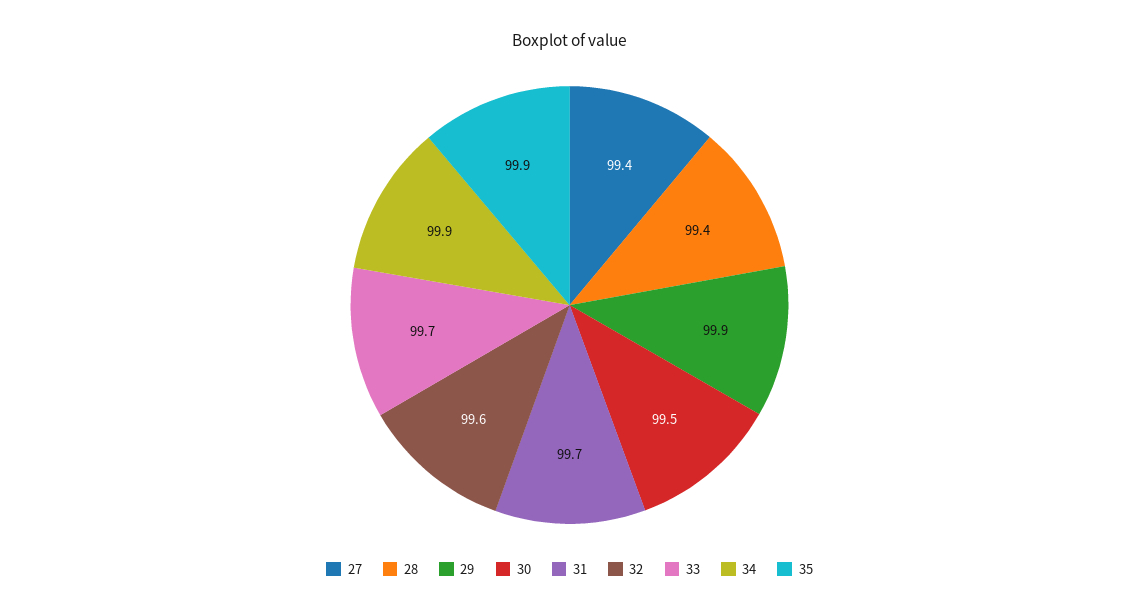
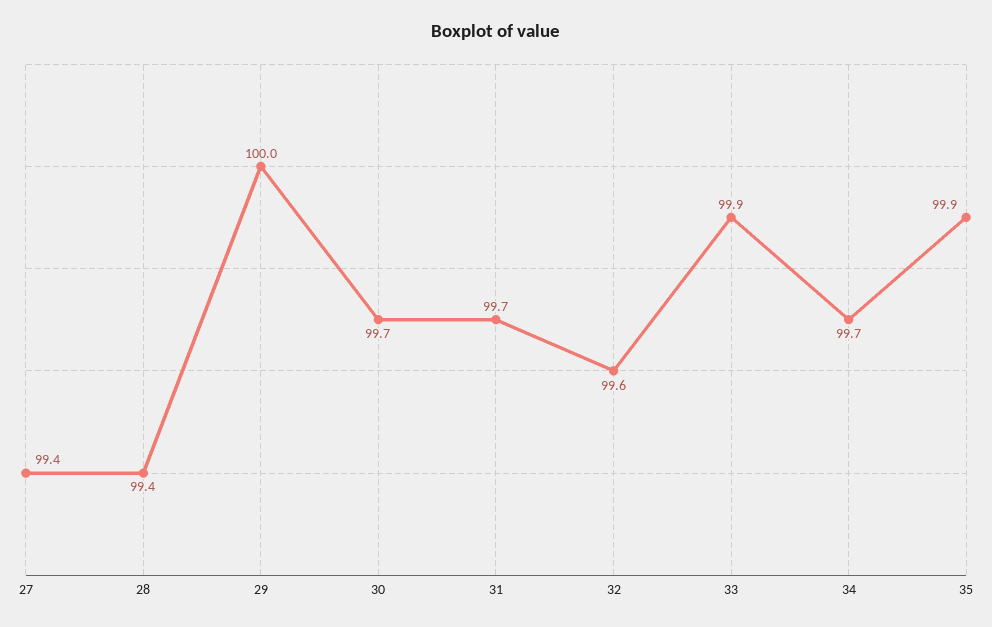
29: 99.9 -> 100
30: 99.5 -> 99.7
33: 99.7 -> 99.9
34: 99.9 -> 99.7

